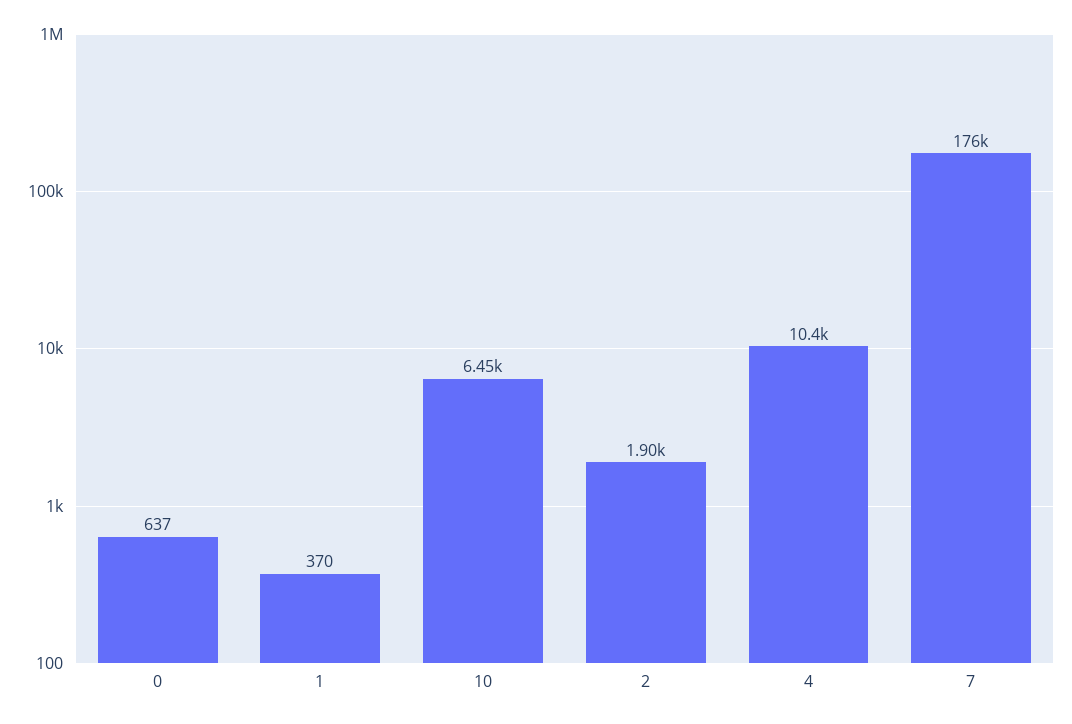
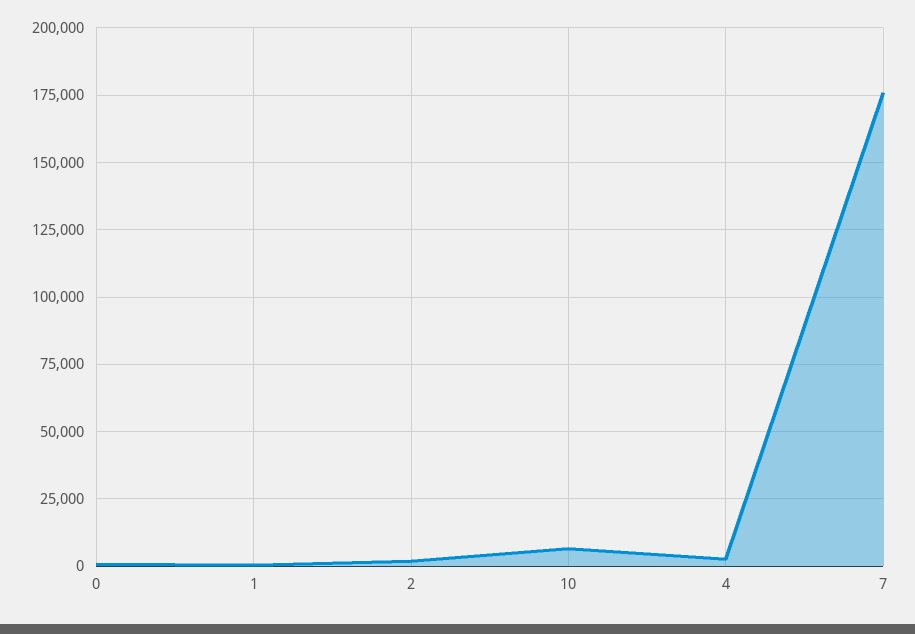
4: 10400 -> 2500

